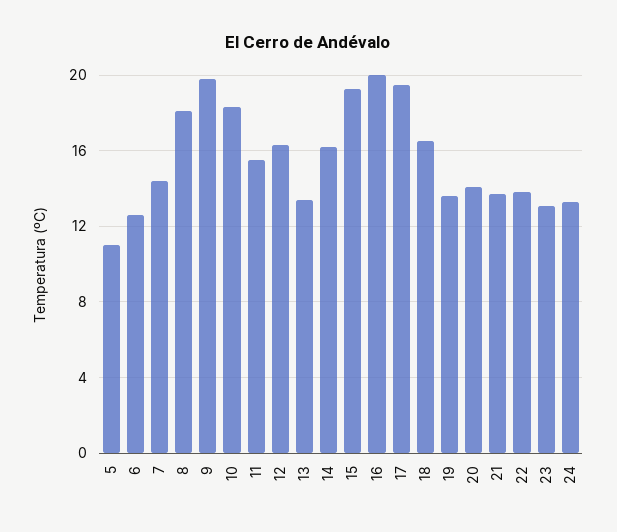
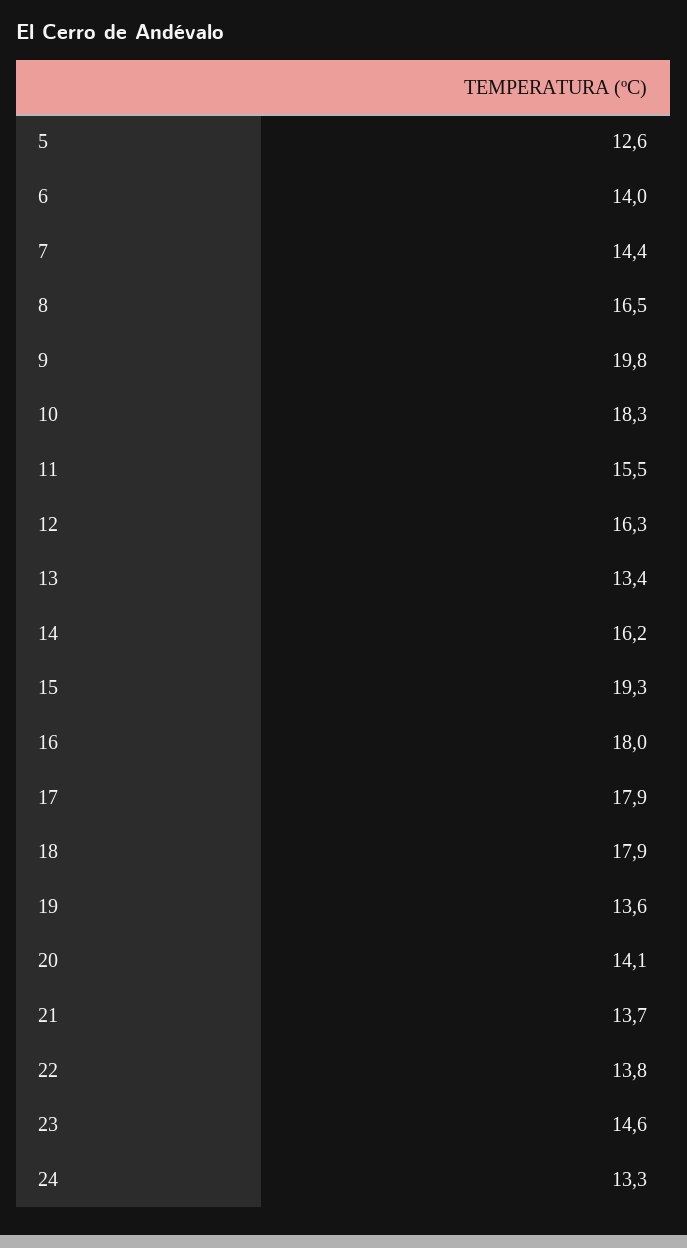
5: 11 -> 12.6
6: 12.5 -> 14
8: 18 -> 16.5
16: 20 -> 18
17: 19.5 -> 17.9
18: 16.5 -> 17.9
23: 13 -> 14.6

